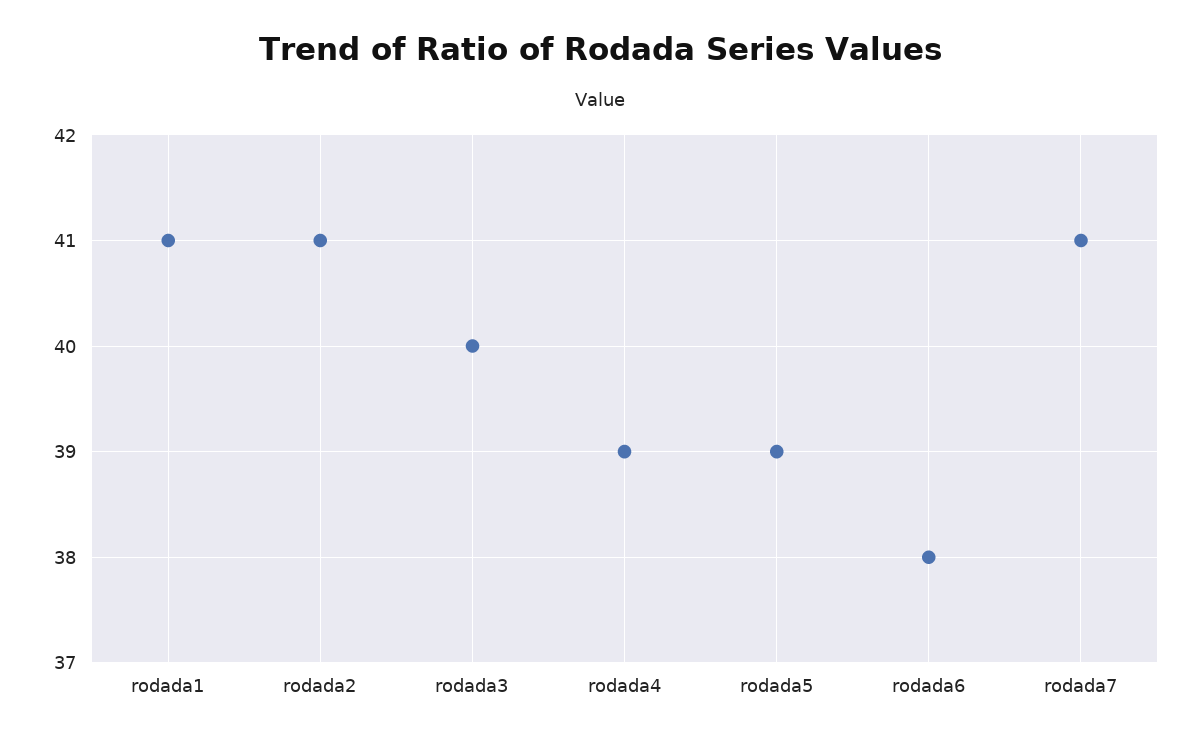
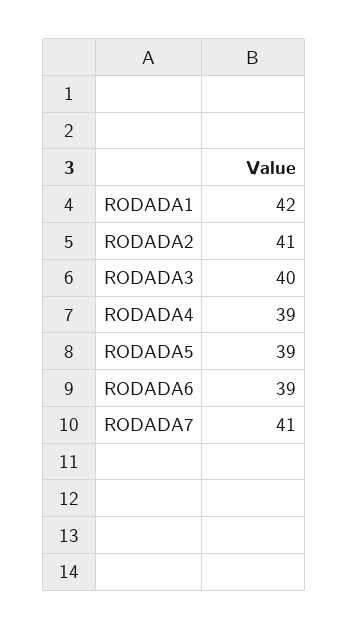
rodada1: 41 -> 42
rodada6: 38 -> 39

